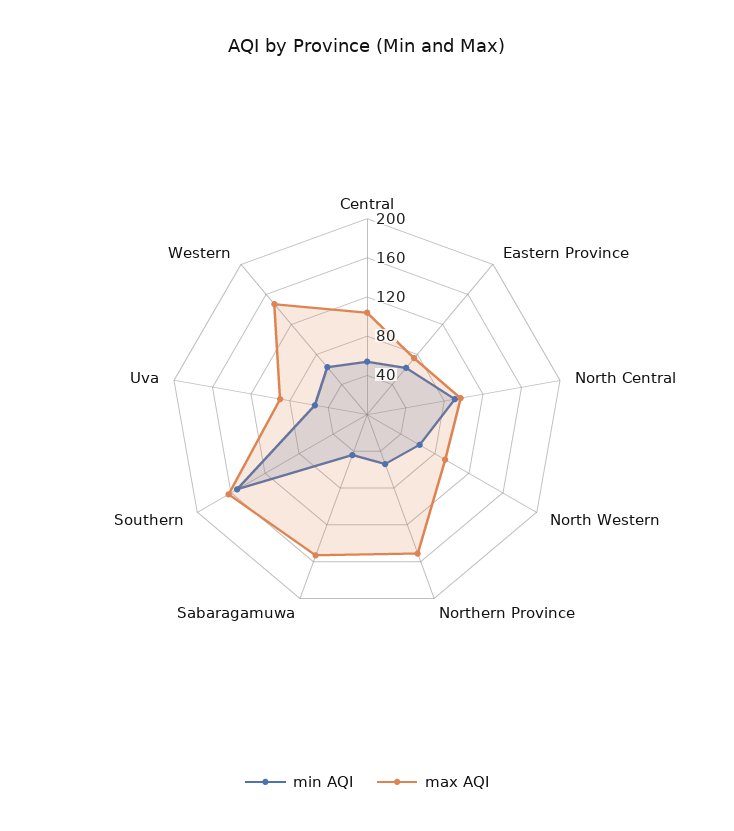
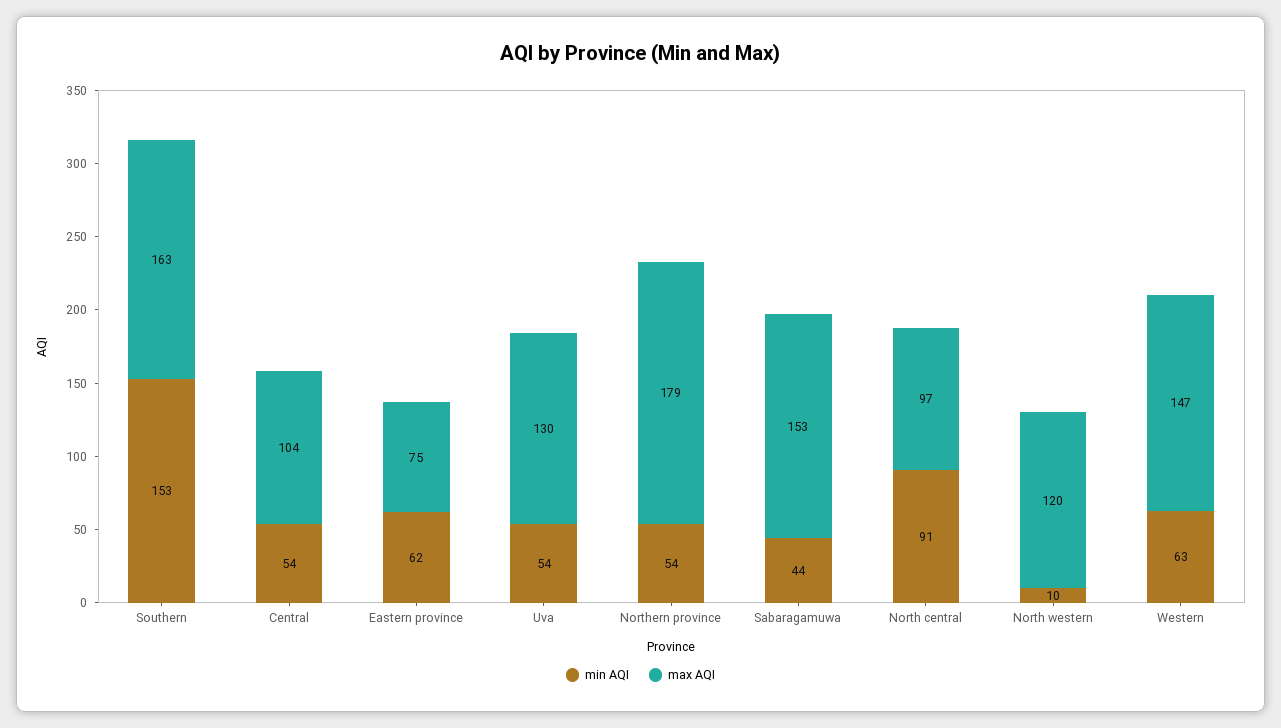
min AQI, North Western: 60 -> 10
max AQI, North Western: 90 -> 120
max AQI, Northern Province: 150 -> 179
max AQI, Uva: 90 -> 130

